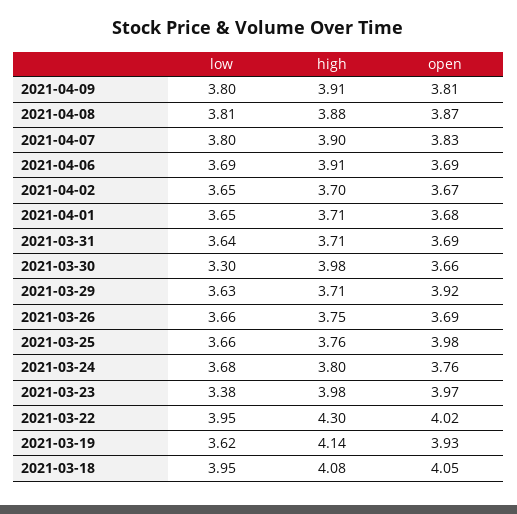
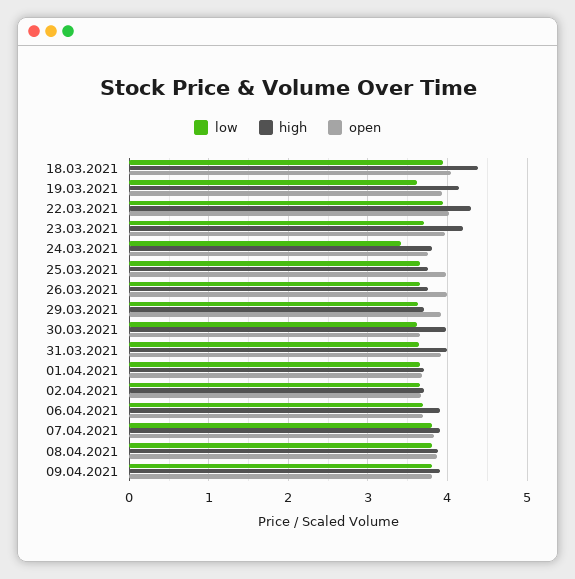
high, 2021-03-31: 3.71 -> 4
open, 2021-03-31: 3.69 -> 3.9
low, 2021-03-30: 3.3 -> 3.6
open, 2021-03-26: 3.69 -> 4
low, 2021-03-24: 3.68 -> 3.4
low, 2021-03-23: 3.38 -> 3.7
high, 2021-03-23: 3.98 -> 4.2
high, 2021-03-18: 4.08 -> 4.4

